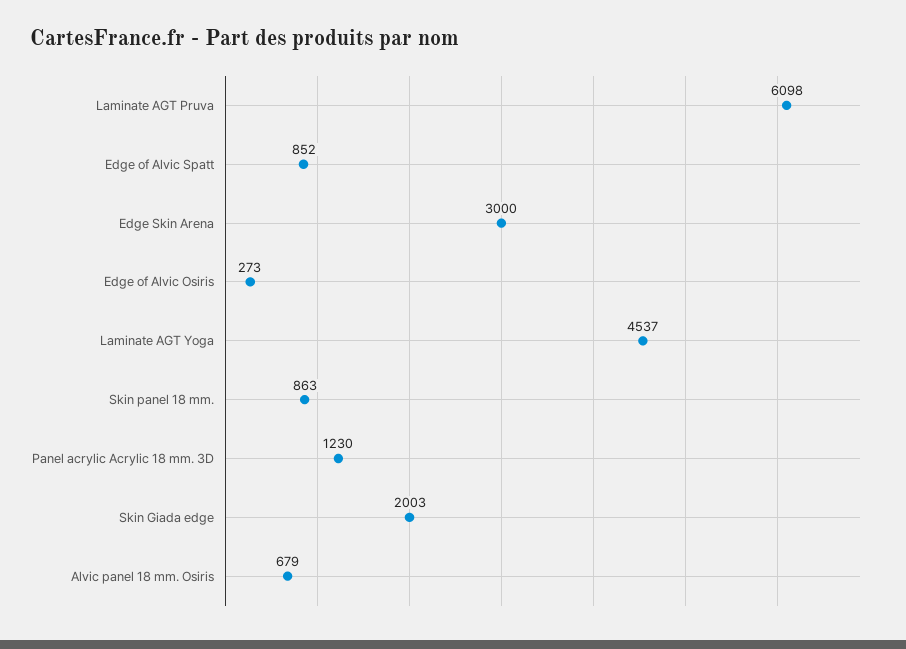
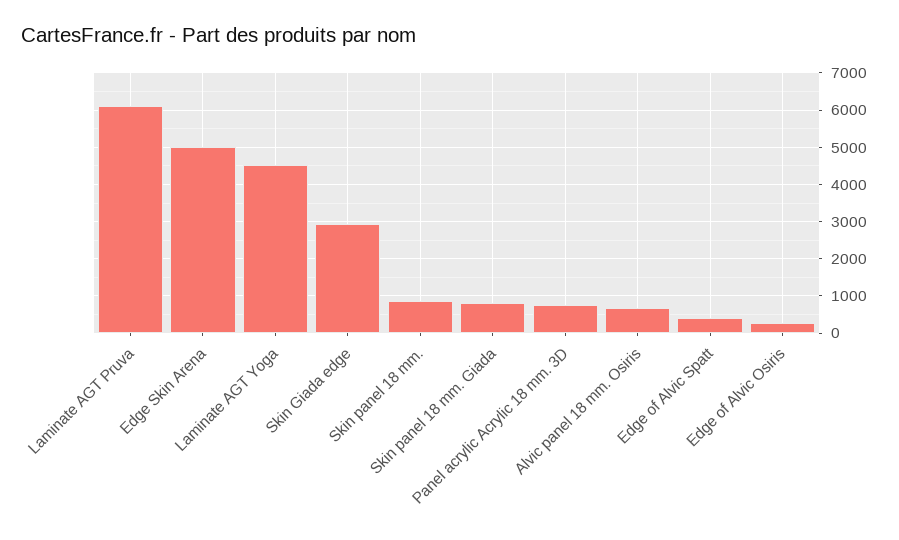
Edge of Alvic Spatt: 852 -> 400
Edge Skin Arena: 3000 -> 5000
Panel acrylic Acrylic 18 mm. 3D: 1230 -> 800
Skin Giada edge: 2003 -> 3000
Skin panel 18 mm. Giada: none -> 800

